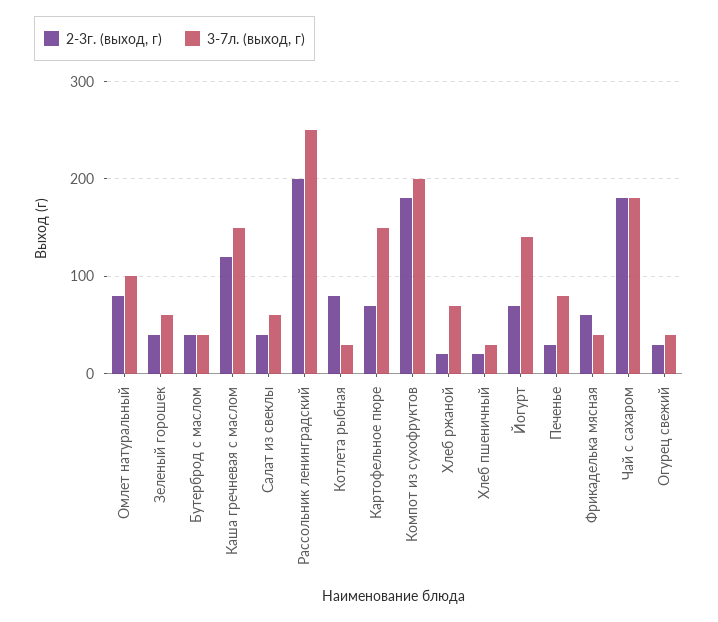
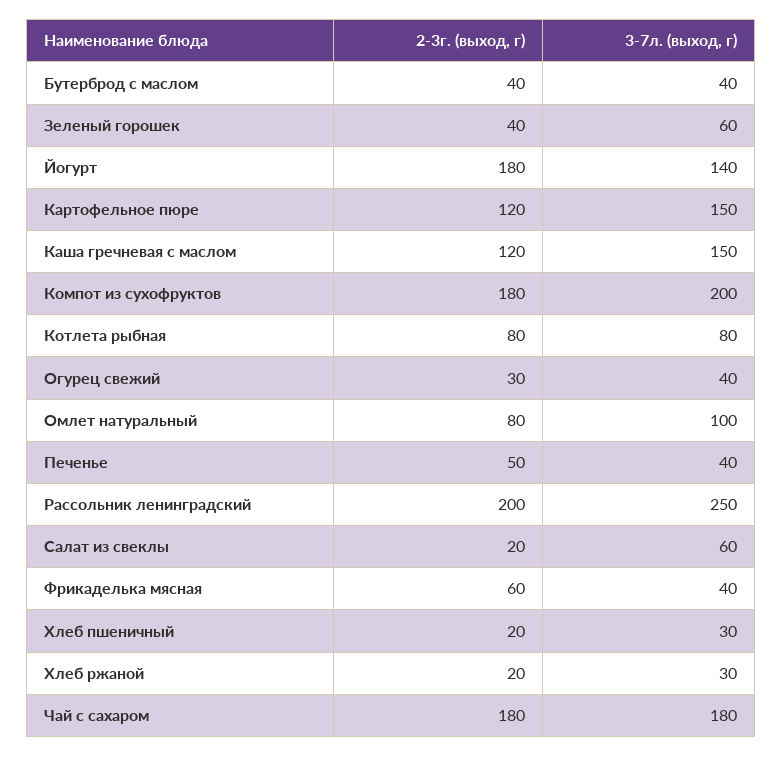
2-3г. (выход, г), Салат из свеклы: 40 -> 20
3-7л. (выход, г), Котлета рыбная: 30 -> 80
2-3г. (выход, г), Картофельное пюре: 70 -> 120
3-7л. (выход, г), Хлеб ржаной: 70 -> 30
2-3г. (выход, г), Йогурт: 70 -> 180
2-3г. (выход, г), Печенье: 30 -> 50
3-7л. (выход, г), Печенье: 80 -> 40

